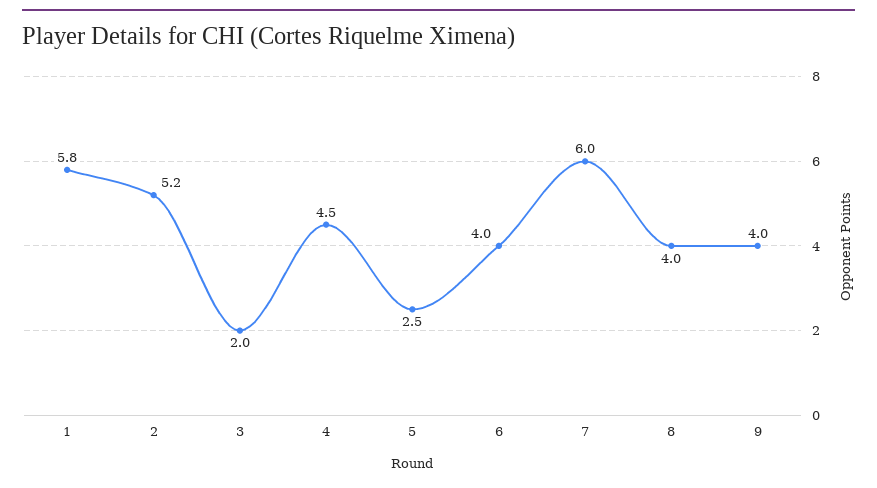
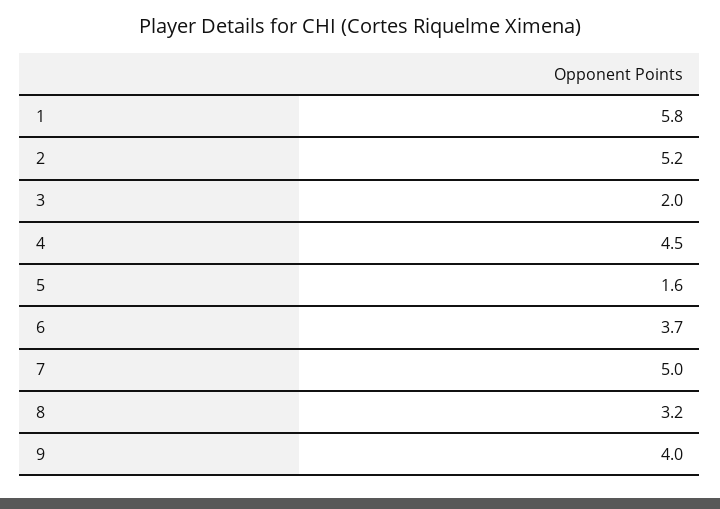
5: 2.5 -> 1.6
6: 4 -> 3.7
7: 6 -> 5
8: 4 -> 3.2

